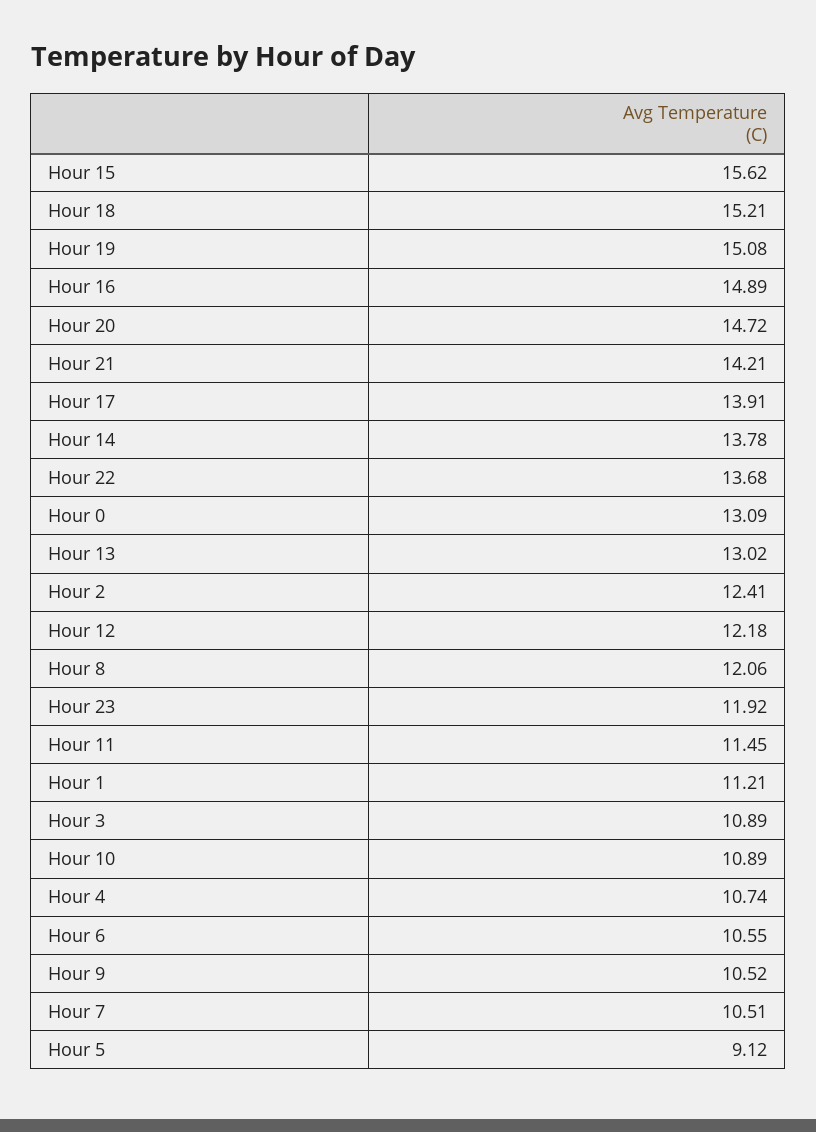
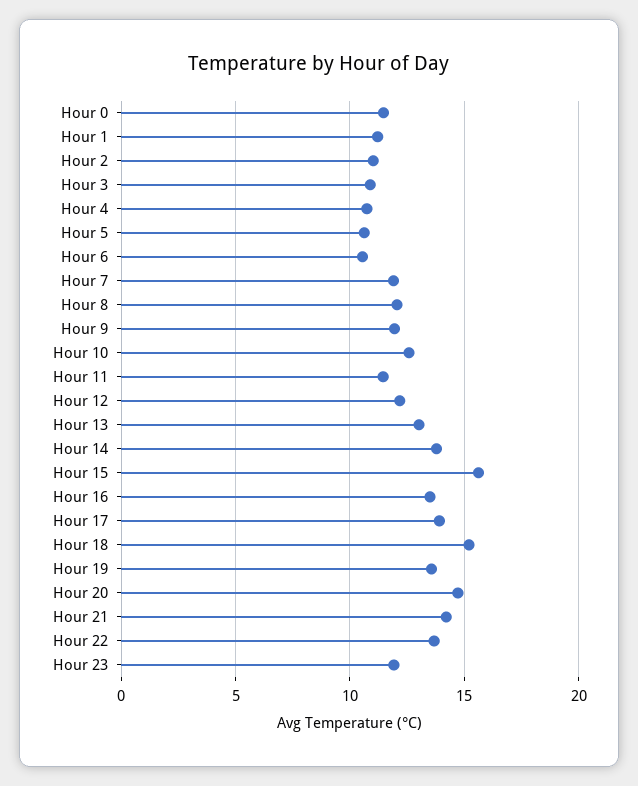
Hour 19: 15.08 -> 13.5
Hour 16: 14.89 -> 13.5
Hour 0: 13.09 -> 11.5
Hour 2: 12.41 -> 11
Hour 10: 10.89 -> 12.5
Hour 9: 10.52 -> 12
Hour 7: 10.51 -> 12
Hour 5: 9.12 -> 10.5

